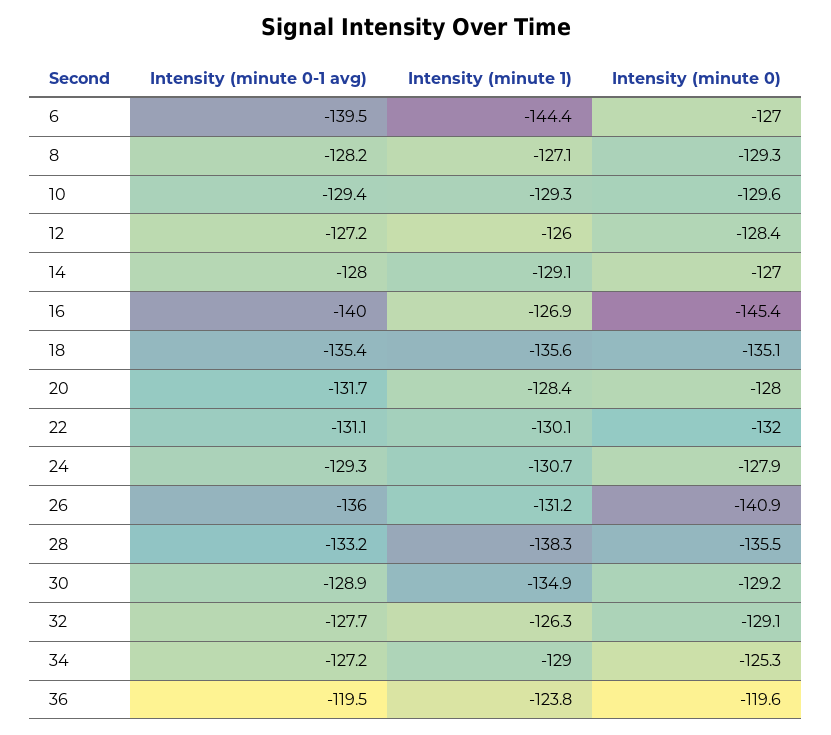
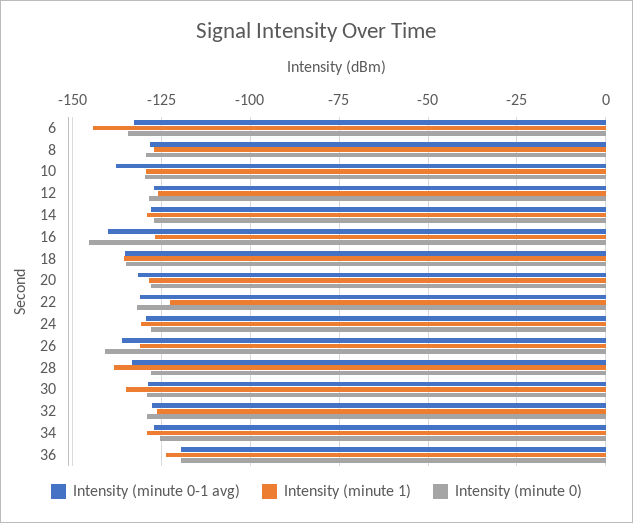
Intensity (minute 0-1 avg), 6: -139.5 -> -132.5
Intensity (minute 0), 6: -127 -> -135
Intensity (minute 0-1 avg), 10: -129.4 -> -137.5
Intensity (minute 1), 22: -130.1 -> -122.5
Intensity (minute 0), 28: -135.5 -> -127.5

